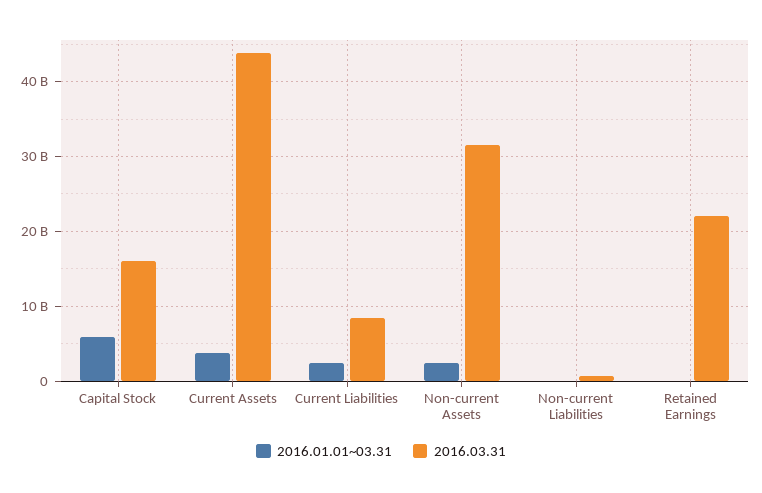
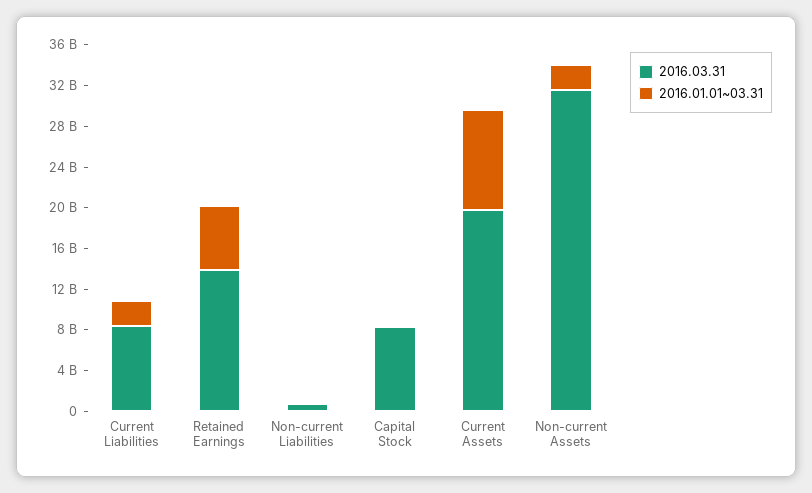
2016.01.01~03.31, Capital Stock: 6000000000 -> 0
2016.03.31, Capital Stock: 16000000000 -> 8000000000
2016.01.01~03.31, Current Assets: 4000000000 -> 10000000000
2016.03.31, Current Assets: 44000000000 -> 20000000000
2016.01.01~03.31, Retained Earnings: 0 -> 6000000000
2016.03.31, Retained Earnings: 22000000000 -> 14000000000

